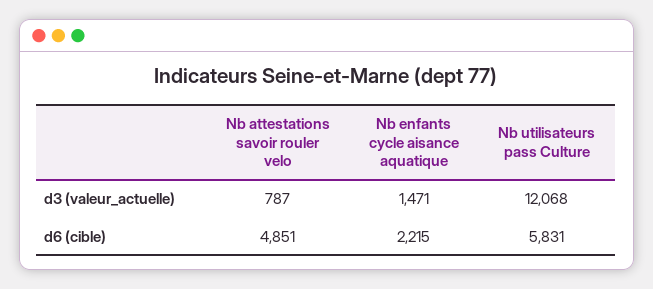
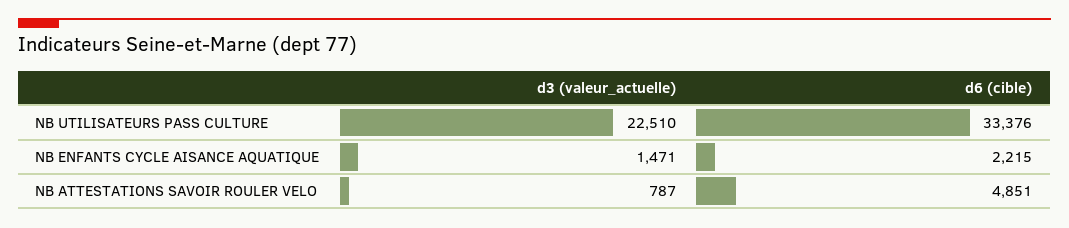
Nb utilisateurs pass Culture, d3 (valeur_actuelle): 12068 -> 22510
Nb utilisateurs pass Culture, d6 (cible): 5831 -> 33376

